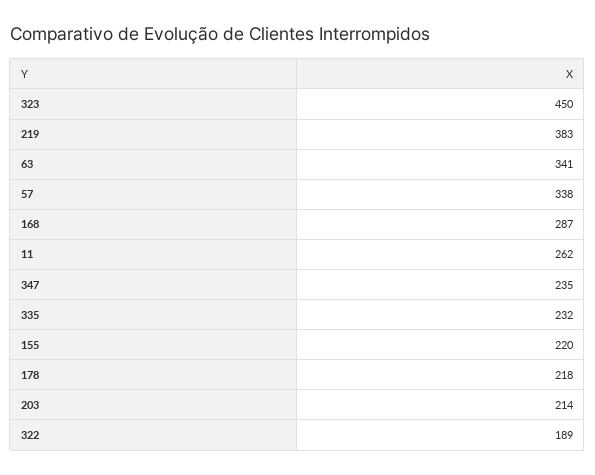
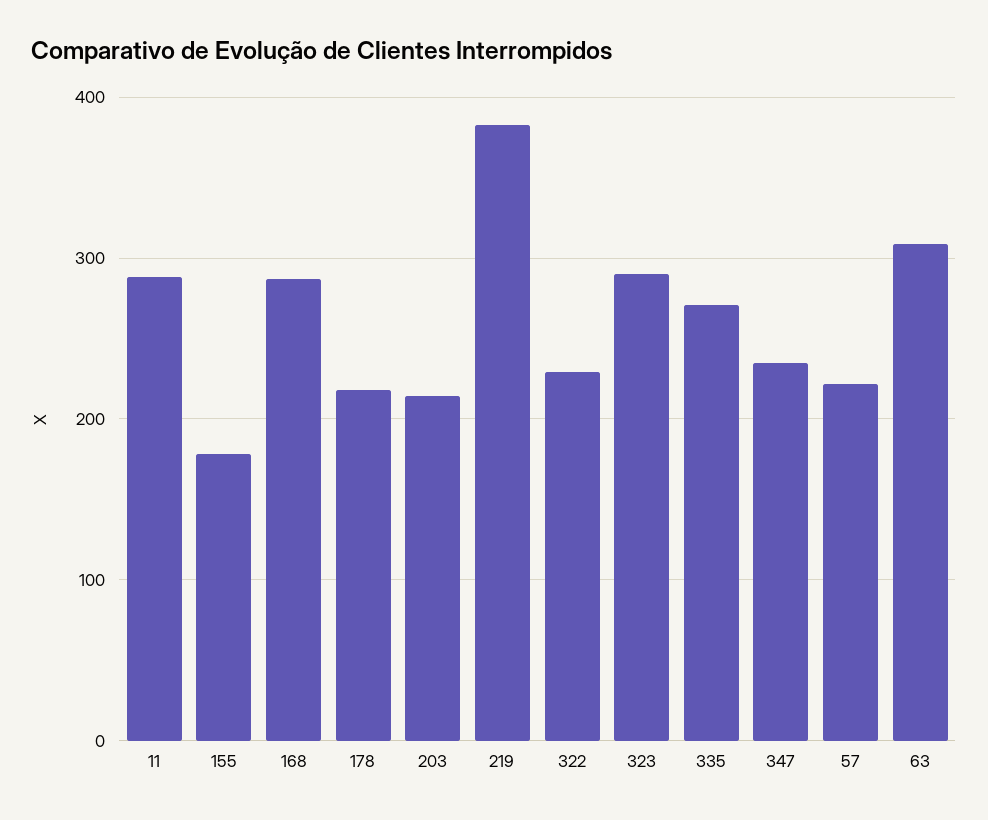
323: 450 -> 290
63: 341 -> 310
57: 338 -> 220
11: 262 -> 290
335: 232 -> 270
155: 220 -> 180
322: 189 -> 230

